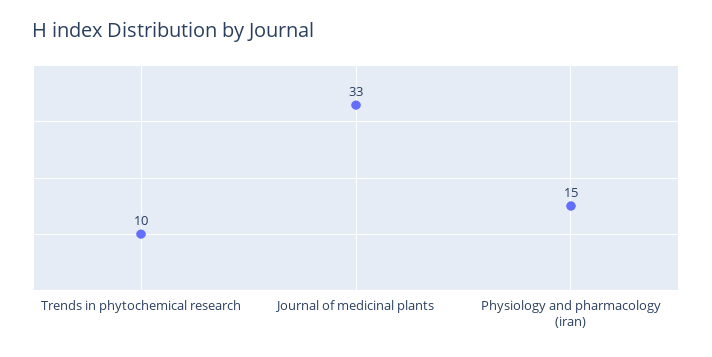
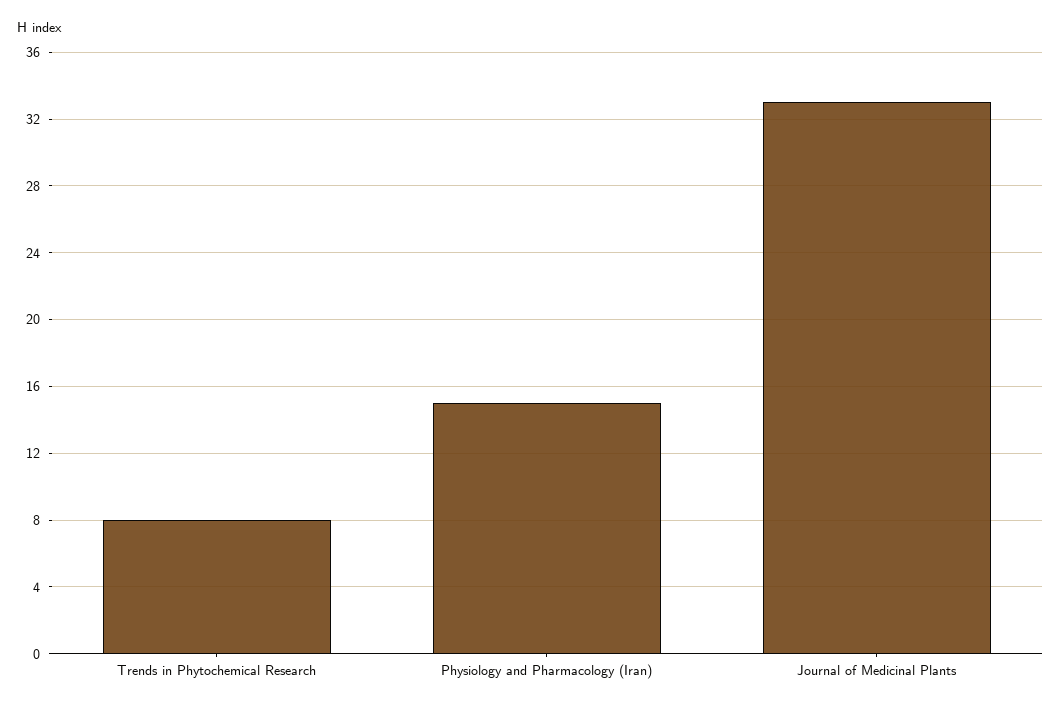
Trends in phytochemical research: 10 -> 8

